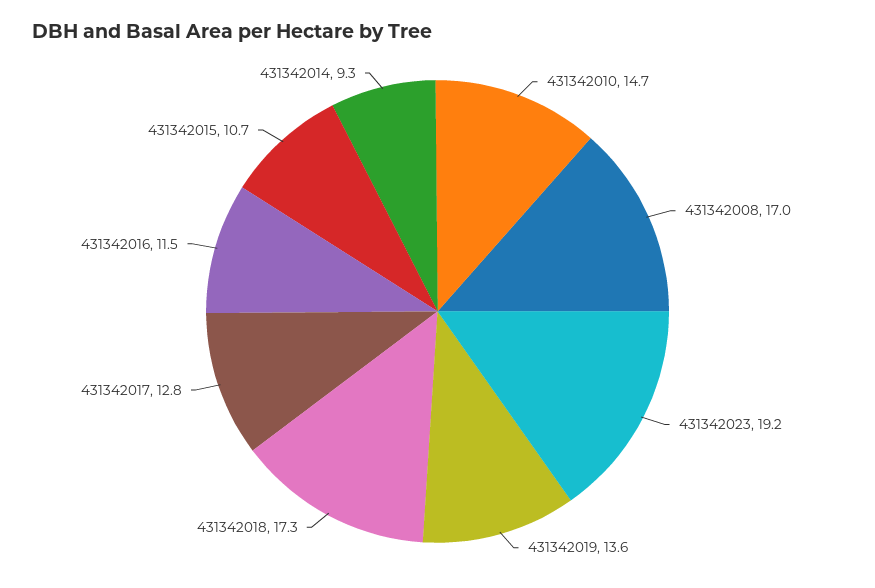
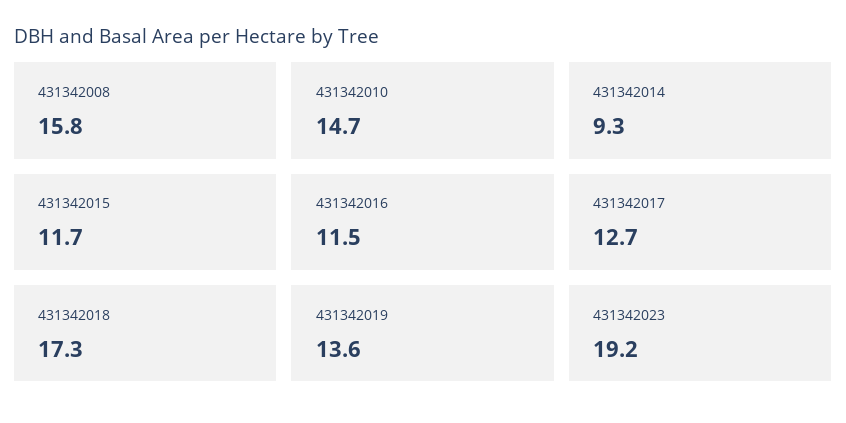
431342008: 17 -> 15.8
431342017: 12.8 -> 12.7
431342015: 10.7 -> 11.7

